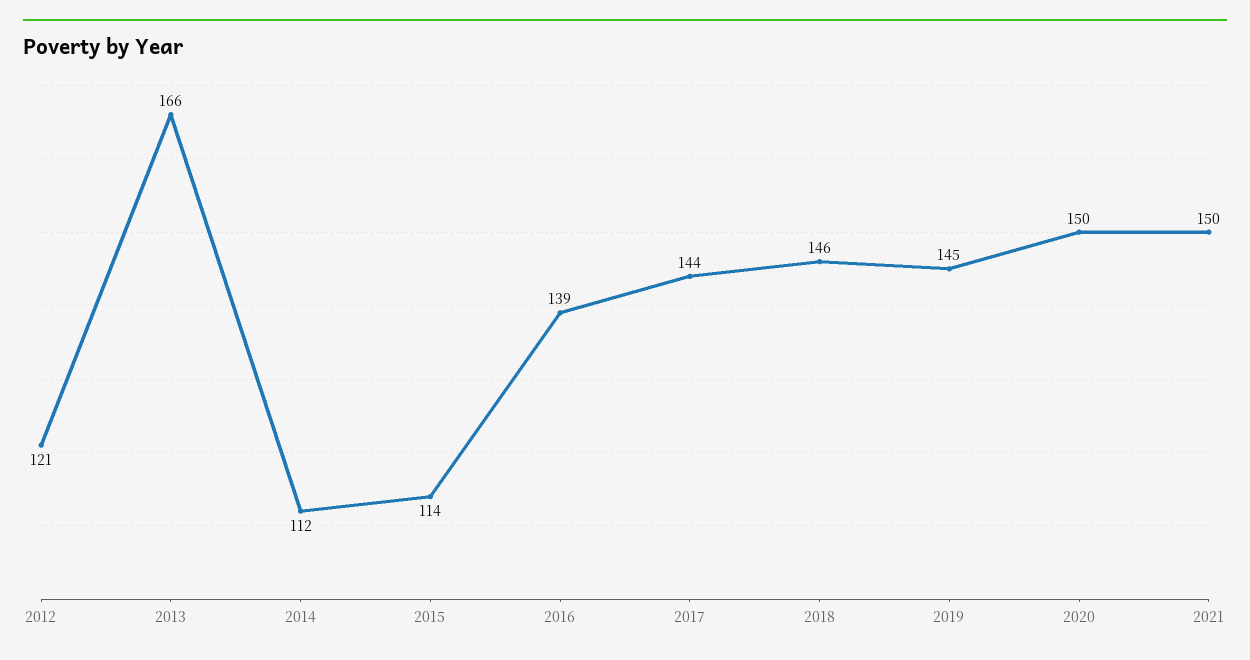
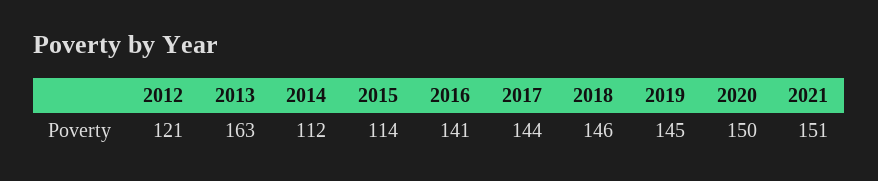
2013: 166 -> 163
2016: 139 -> 141
2021: 150 -> 151

